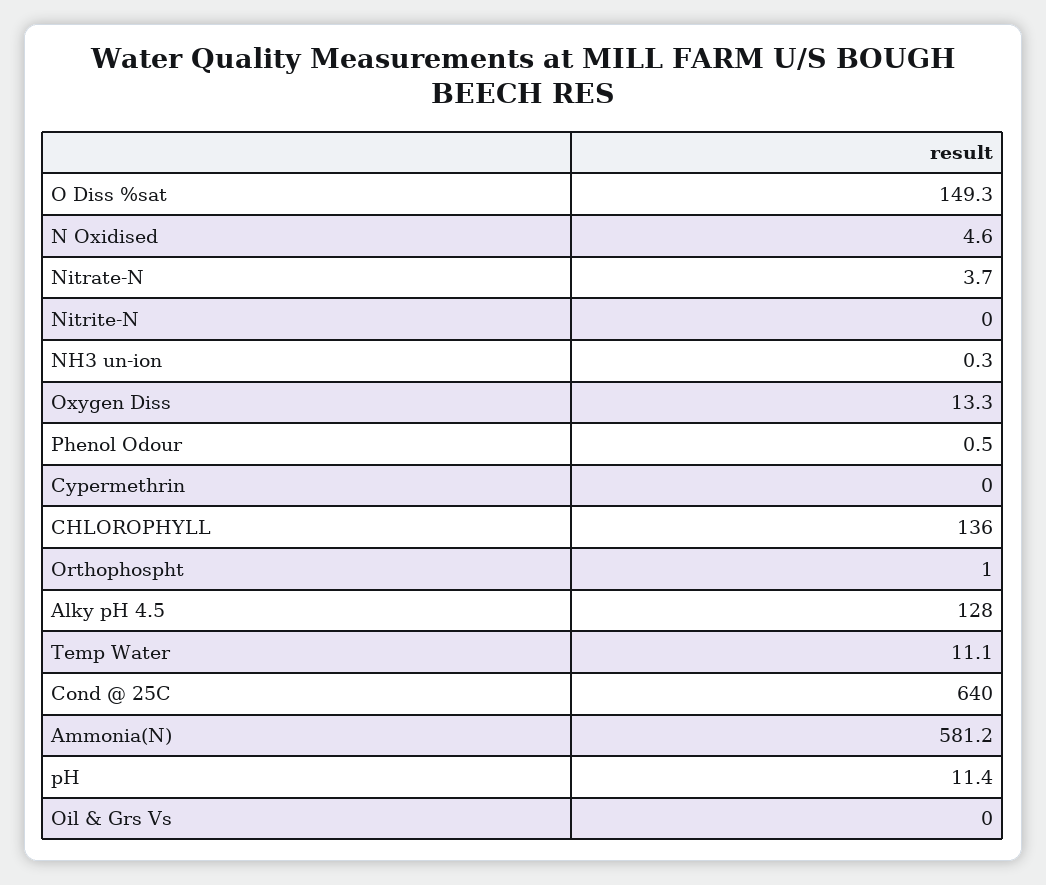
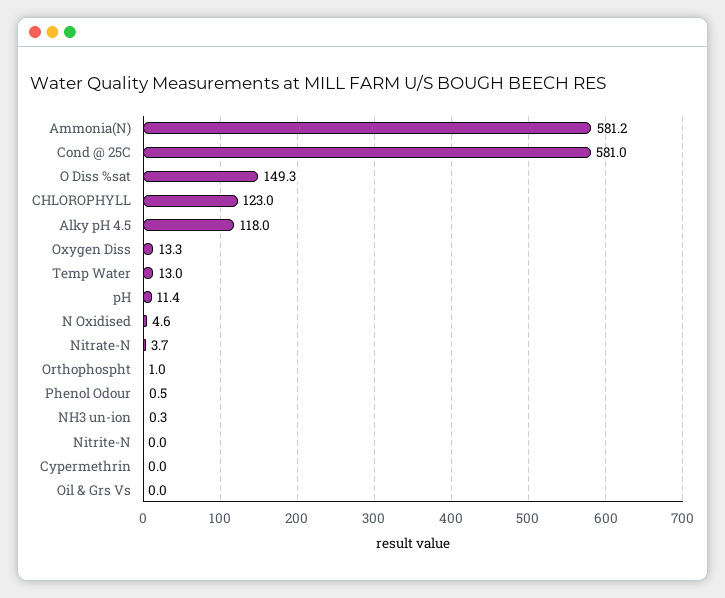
CHLOROPHYLL: 136 -> 123
Alky pH 4.5: 128 -> 118
Temp Water: 11.1 -> 13
Cond @ 25C: 640 -> 581

